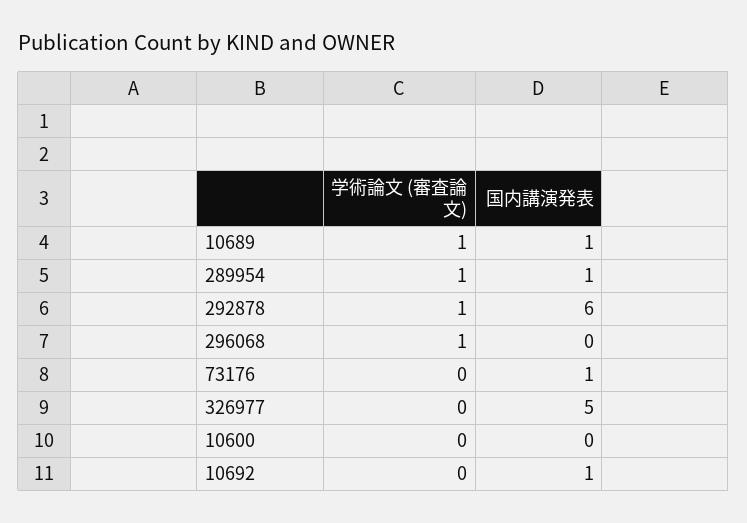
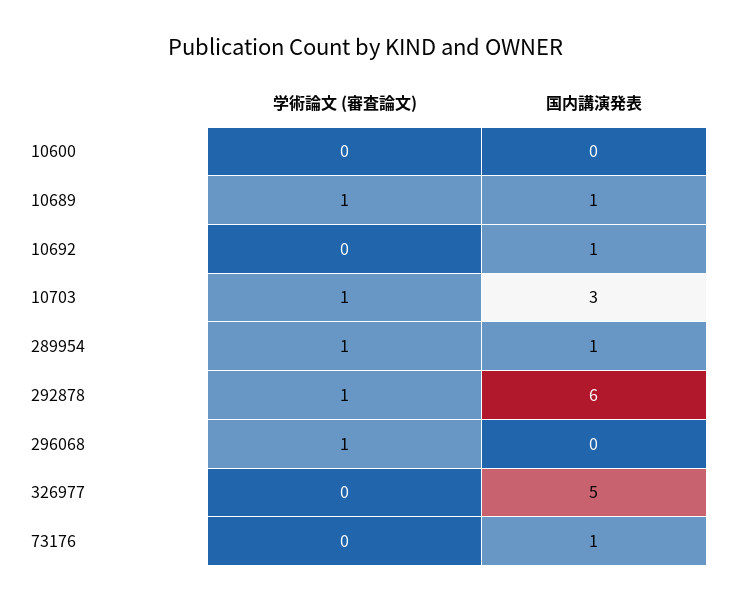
学術論文 (審査論文), 10703: none -> 1
国内講演発表, 10703: none -> 3

